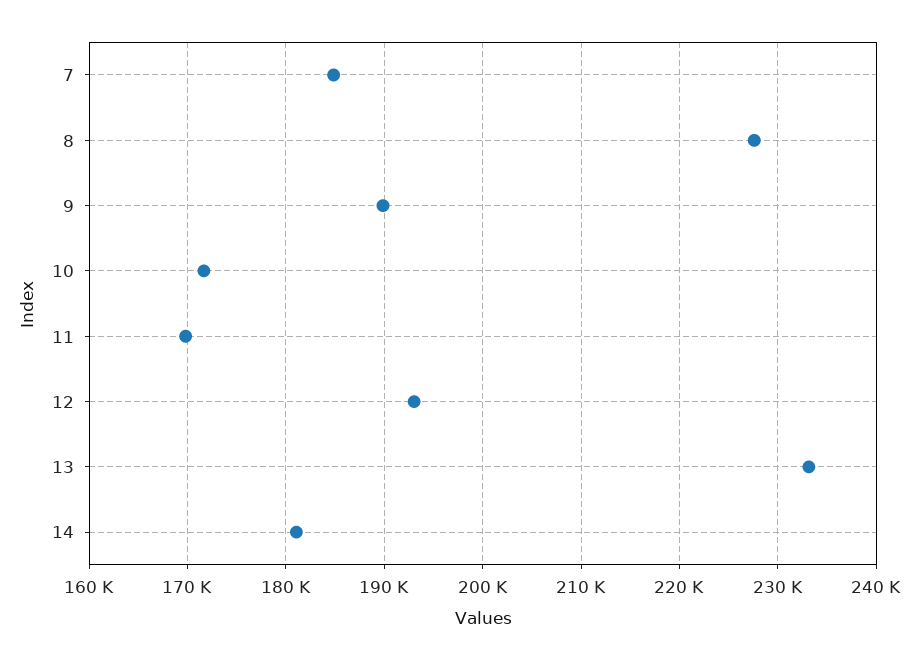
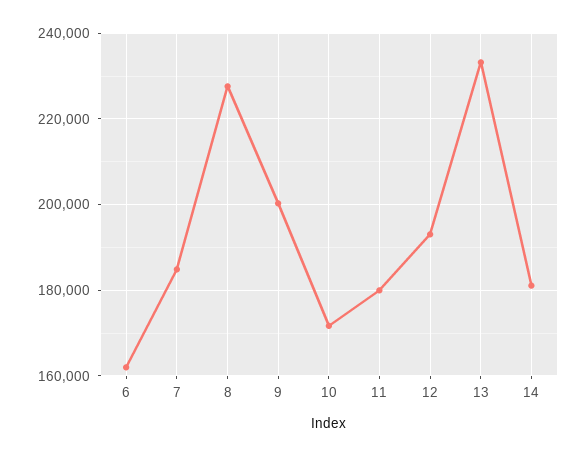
9: 190000 -> 200000
11: 170000 -> 180000
6: none -> 162000

